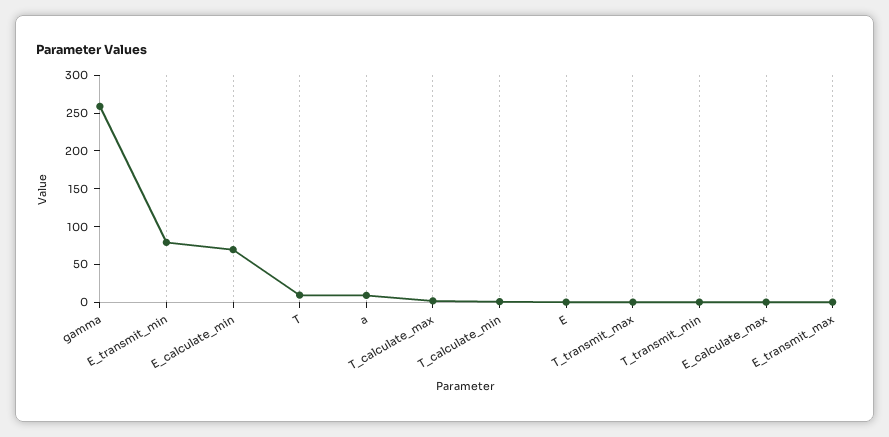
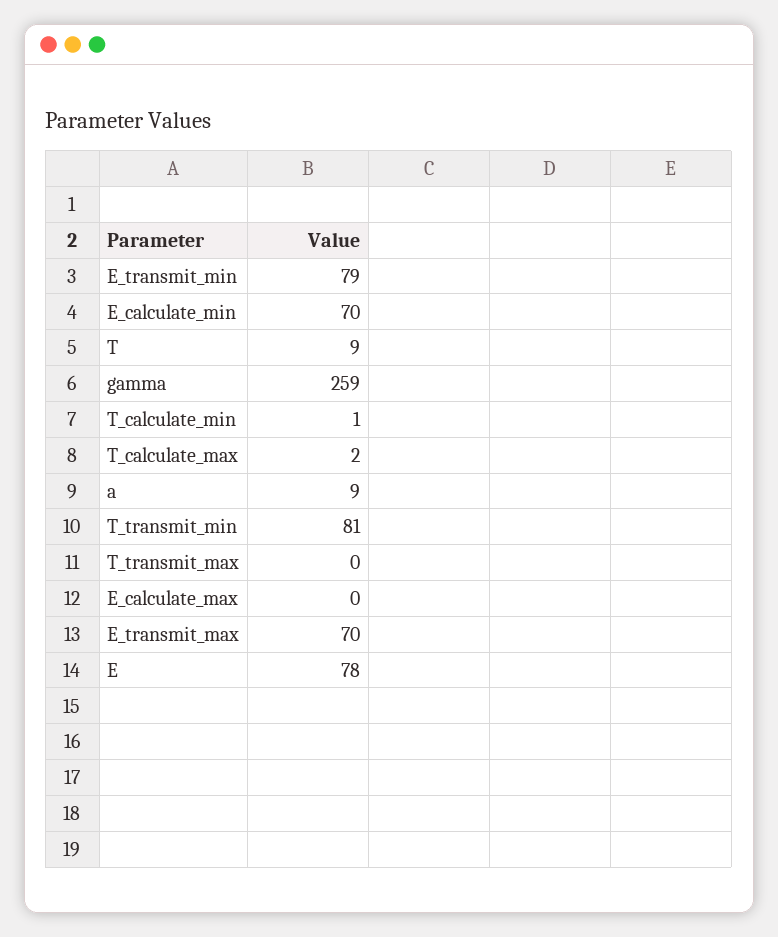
E: 0 -> 78
T_transmit_min: 0 -> 81
E_transmit_max: 0 -> 70

